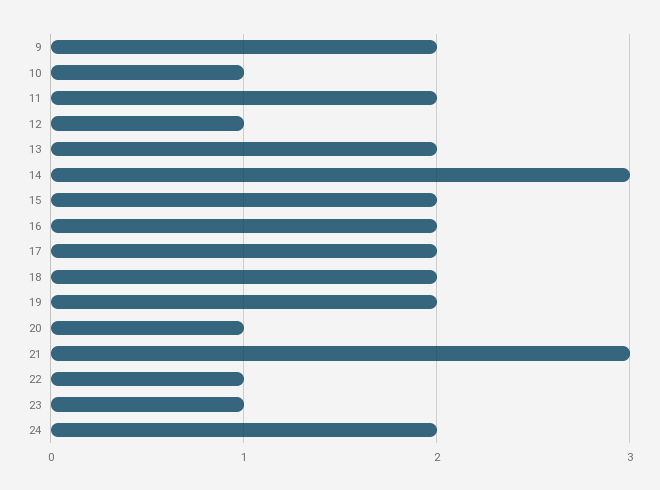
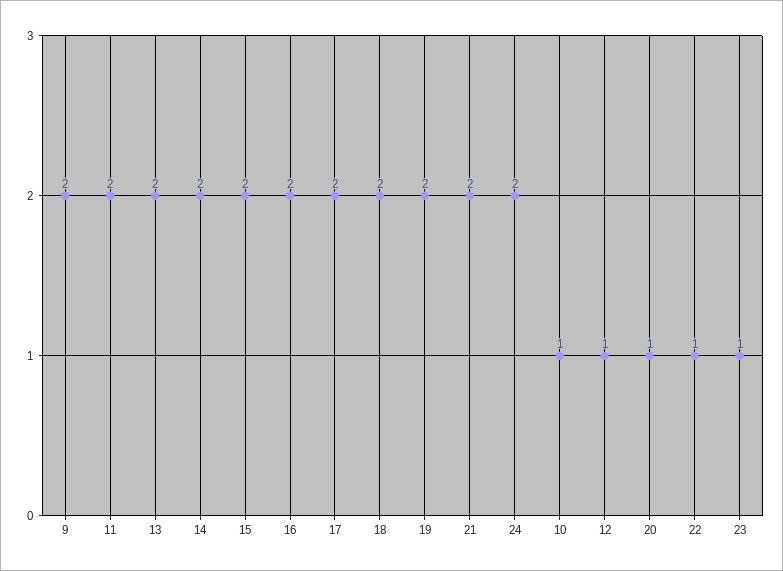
14: 3 -> 2
21: 3 -> 2

